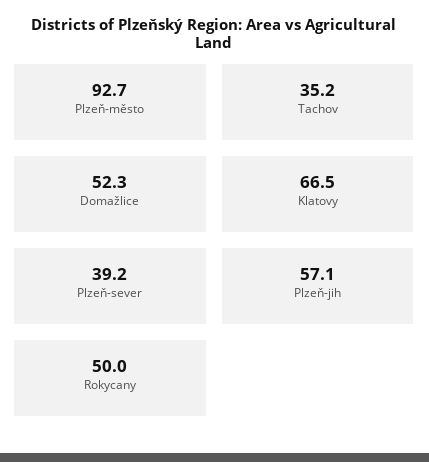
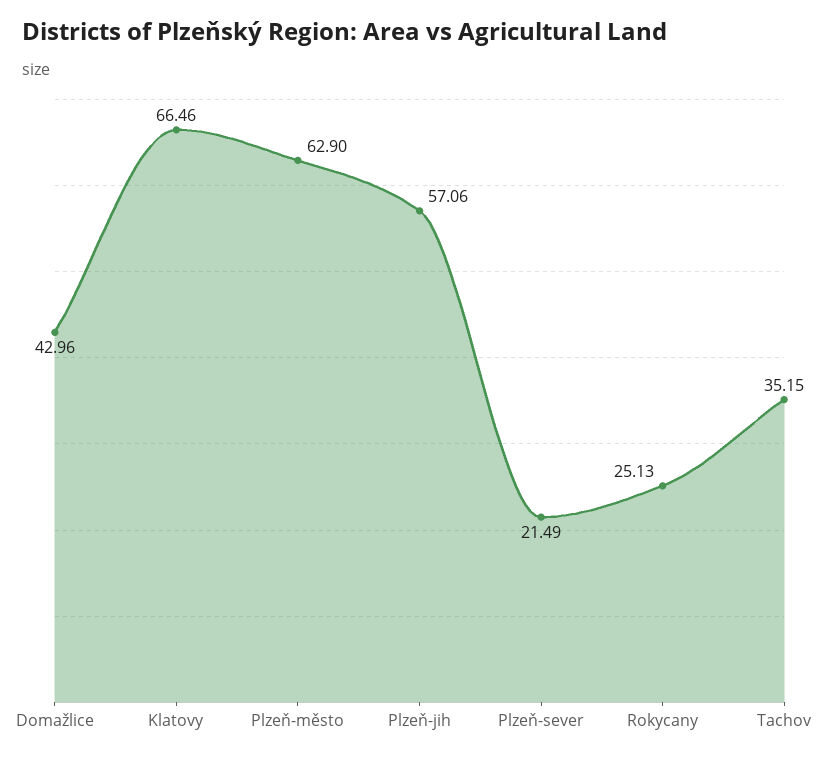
Plzeň-město: 92.7 -> 62.9
Domažlice: 52.3 -> 42.96
Plzeň-sever: 39.2 -> 21.49
Rokycany: 50 -> 25.13

